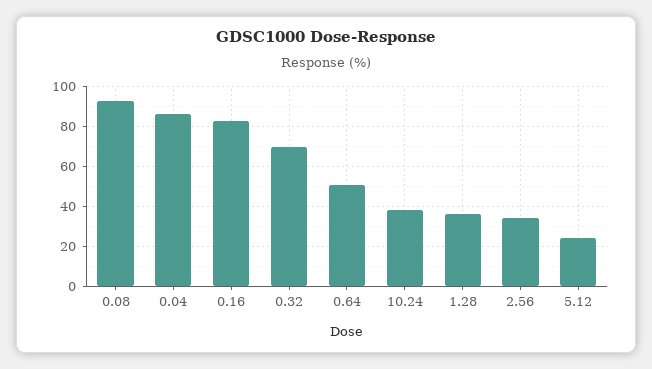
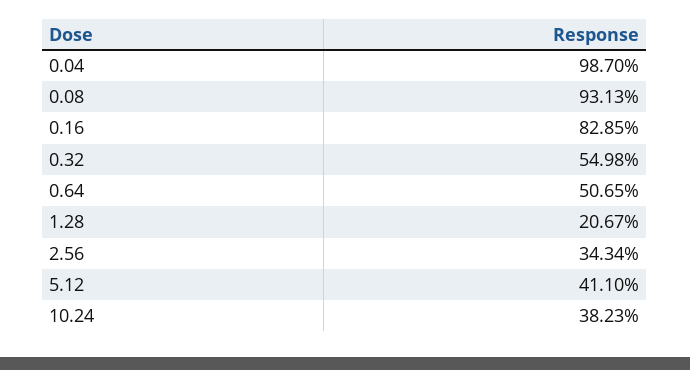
0.04: 85 -> 98.7
0.32: 70 -> 54.98
1.28: 35 -> 20.67
5.12: 25 -> 41.1

